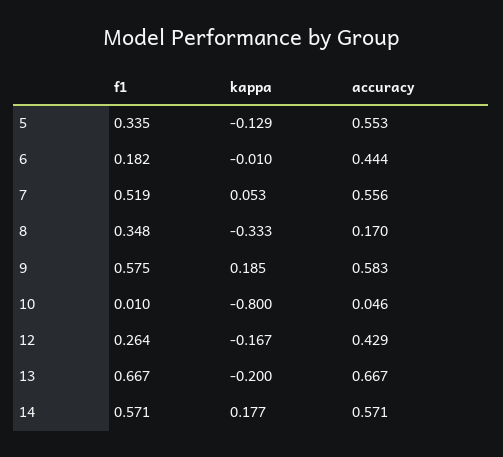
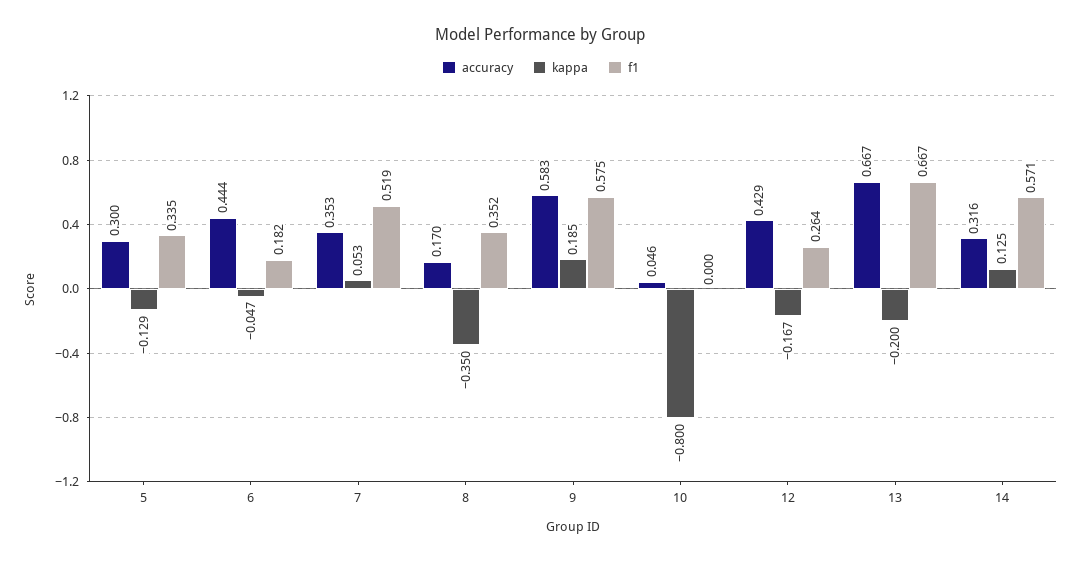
accuracy, 5: 0.553 -> 0.3
kappa, 6: -0.01 -> -0.047
accuracy, 7: 0.556 -> 0.353
f1, 8: 0.348 -> 0.352
kappa, 8: -0.333 -> -0.35
f1, 10: 0.01 -> 0
kappa, 14: 0.177 -> 0.125
accuracy, 14: 0.571 -> 0.316

